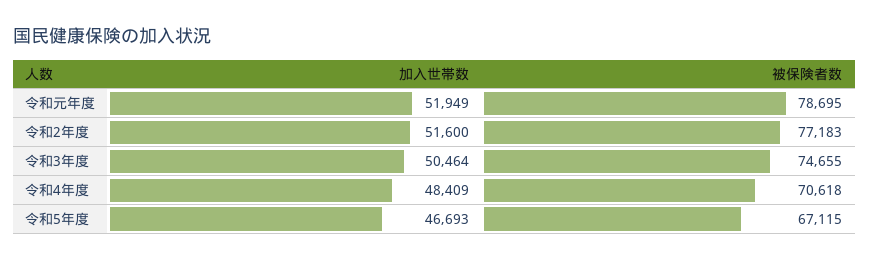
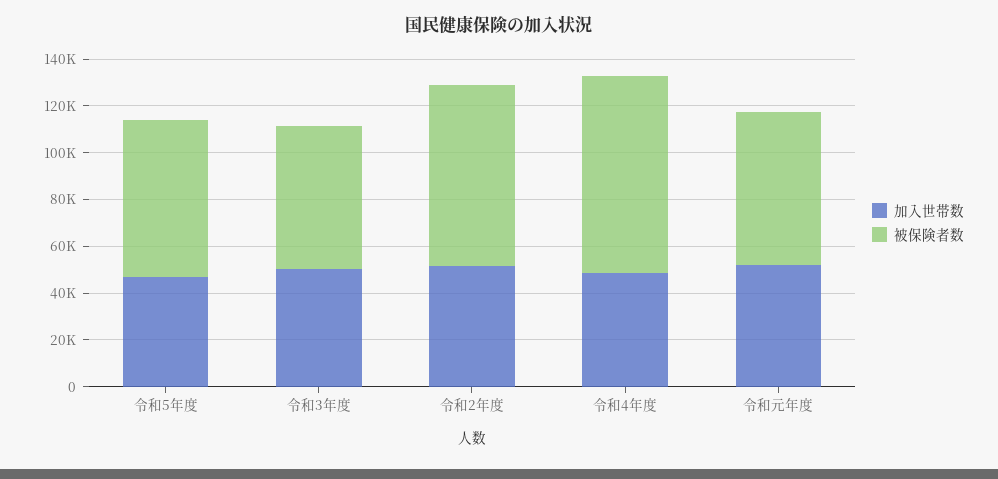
被保険者数, 令和元年度: 78695 -> 65000
被保険者数, 令和3年度: 74655 -> 60000
被保険者数, 令和4年度: 70618 -> 85000

